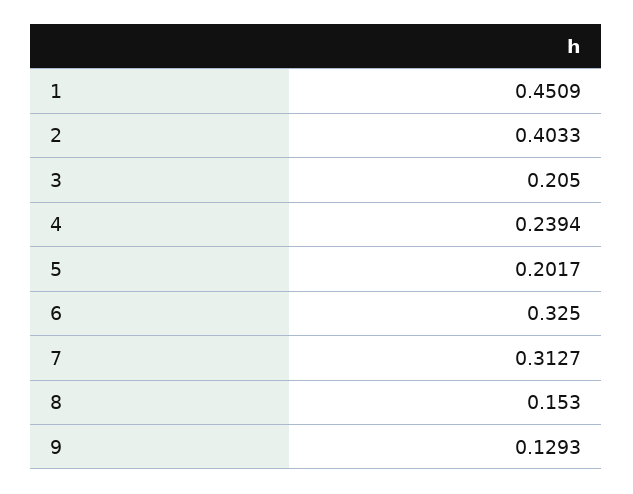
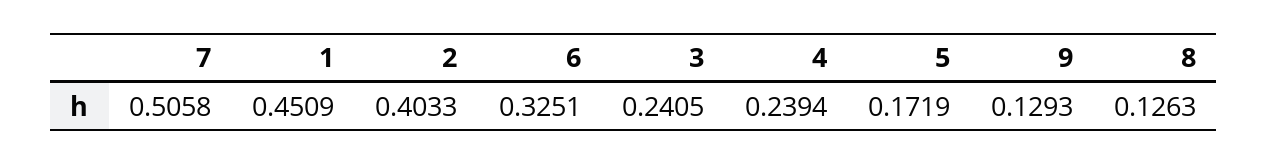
3: 0.205 -> 0.2405
5: 0.2017 -> 0.1719
6: 0.325 -> 0.3251
7: 0.3127 -> 0.5058
8: 0.153 -> 0.1263

